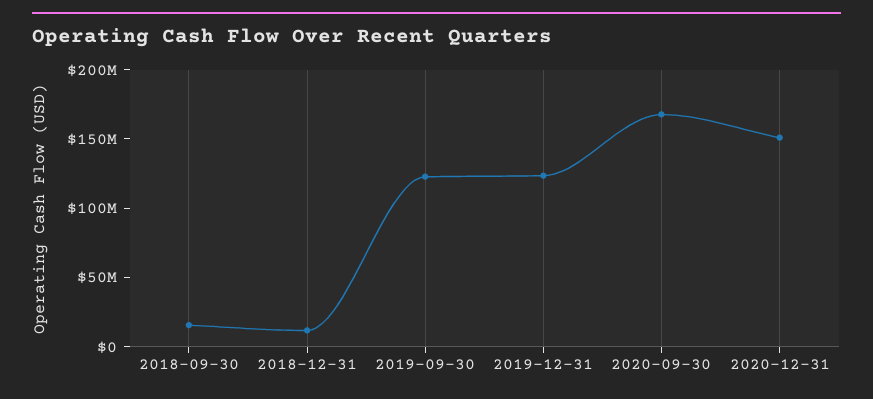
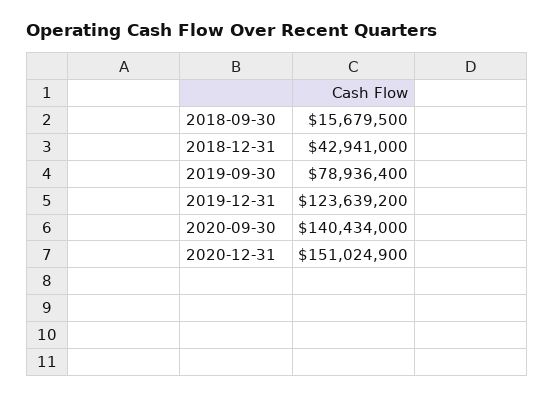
2018-12-31: 10000000 -> 42941000
2019-09-30: 120000000 -> 78936400
2020-09-30: 170000000 -> 140434000

